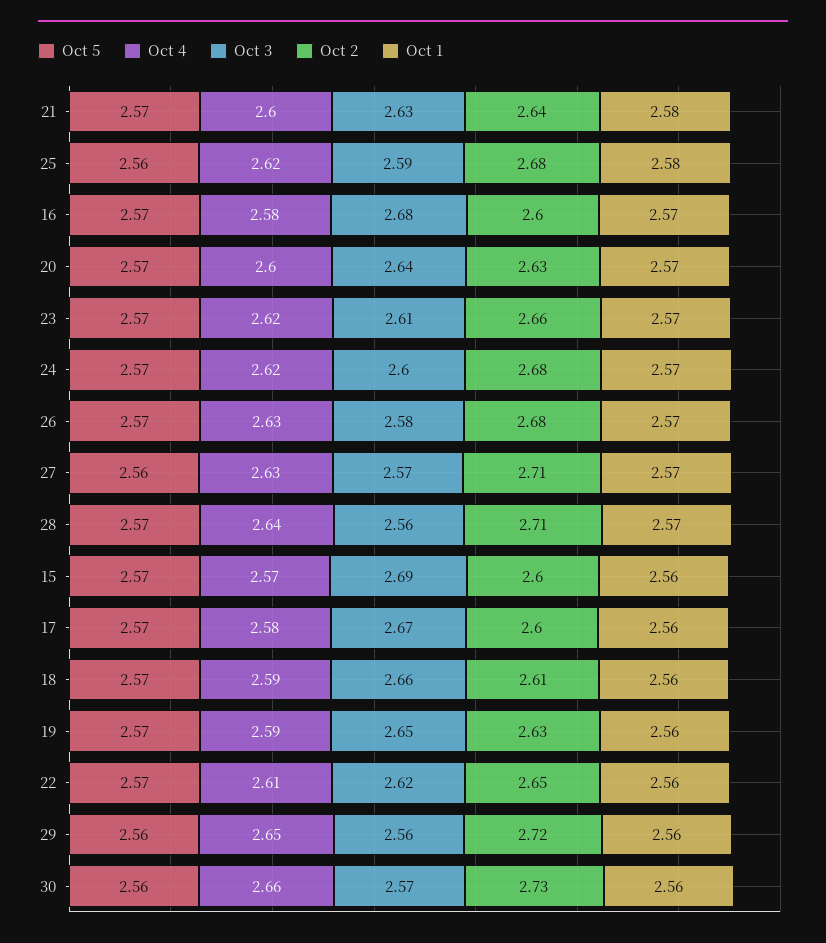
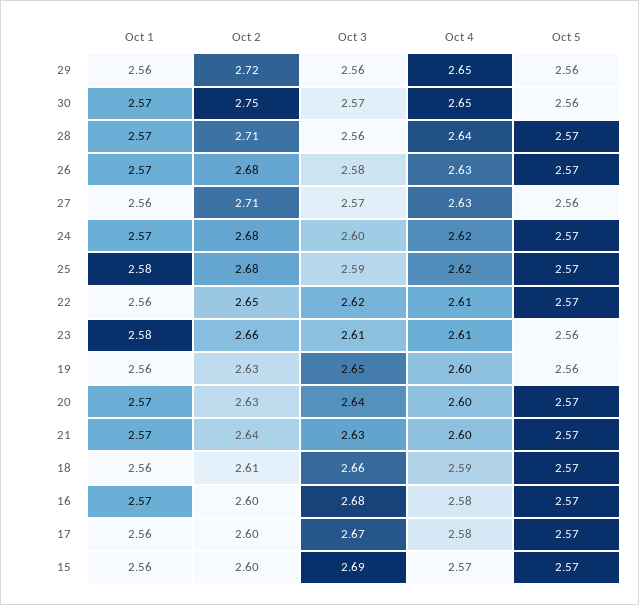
Oct 1, 21: 2.58 -> 2.57
Oct 5, 25: 2.56 -> 2.57
Oct 5, 23: 2.57 -> 2.56
Oct 4, 23: 2.62 -> 2.61
Oct 1, 23: 2.57 -> 2.58
Oct 1, 27: 2.57 -> 2.56
Oct 5, 19: 2.57 -> 2.56
Oct 4, 19: 2.59 -> 2.6
Oct 4, 30: 2.66 -> 2.65
Oct 2, 30: 2.73 -> 2.75
Oct 1, 30: 2.56 -> 2.57

